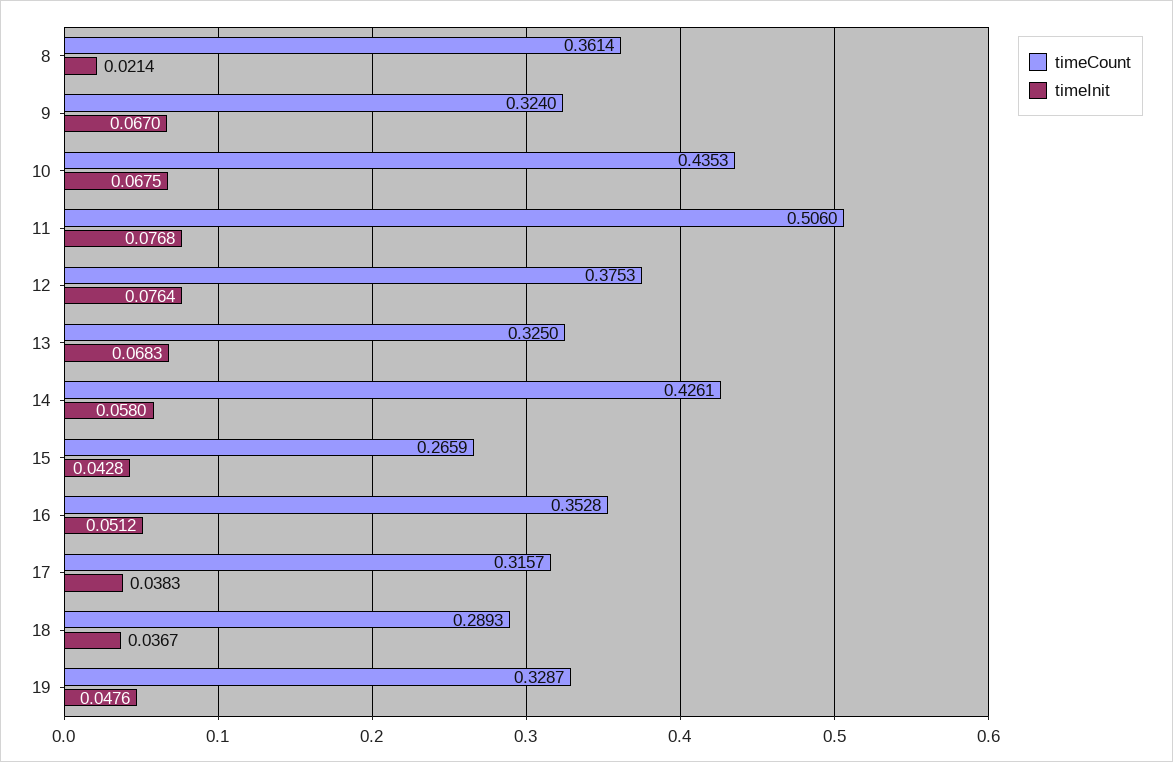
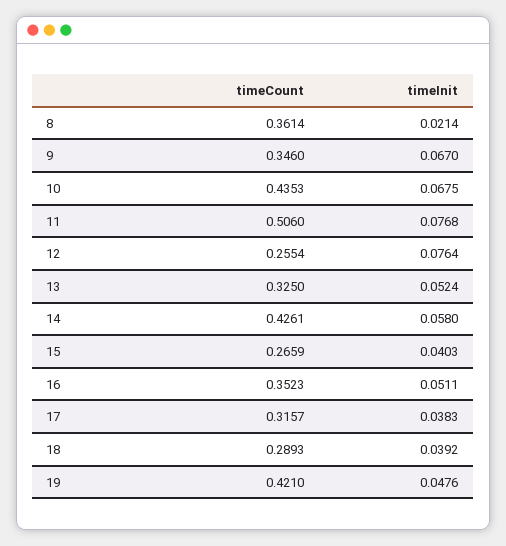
timeCount, 9: 0.324 -> 0.346
timeCount, 12: 0.3753 -> 0.2554
timeInit, 13: 0.0683 -> 0.0524
timeInit, 15: 0.0428 -> 0.0403
timeCount, 16: 0.3528 -> 0.3523
timeInit, 16: 0.0512 -> 0.0511
timeInit, 18: 0.0367 -> 0.0392
timeCount, 19: 0.3287 -> 0.421

